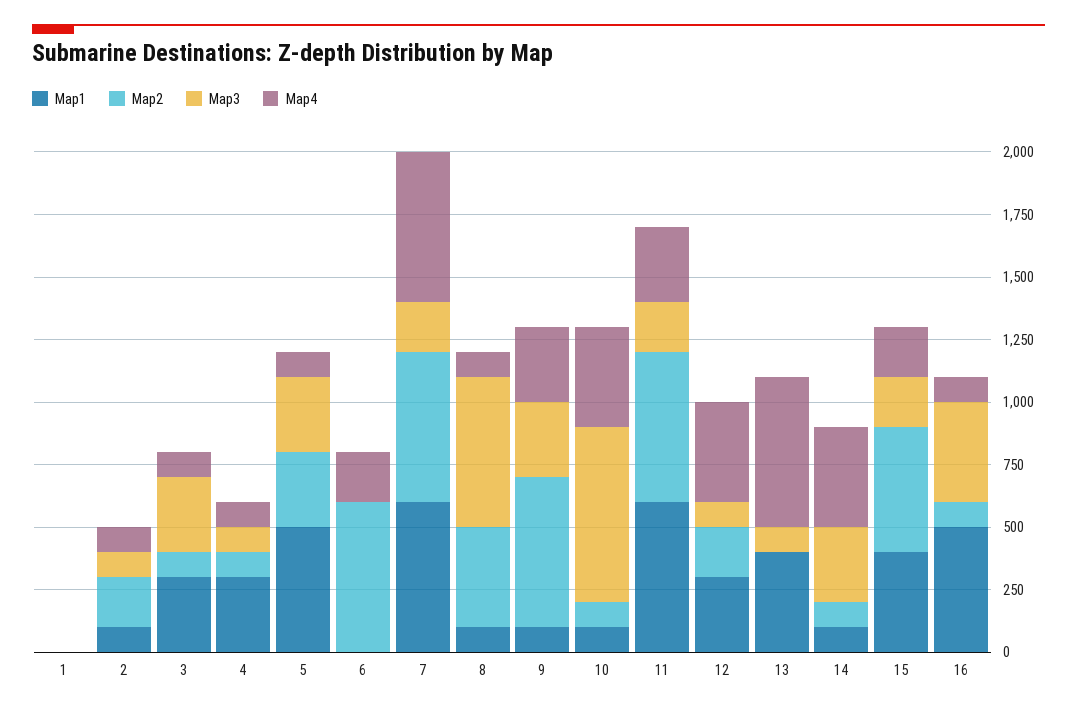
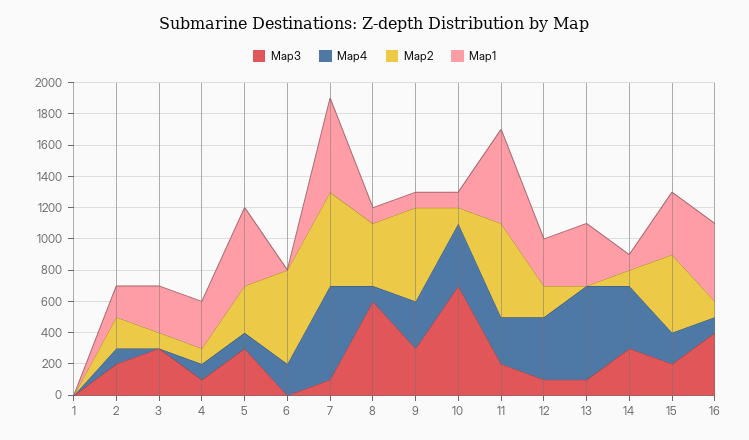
Map1, 2: 100 -> 200
Map3, 2: 100 -> 200
Map4, 3: 100 -> 0
Map3, 7: 200 -> 100

